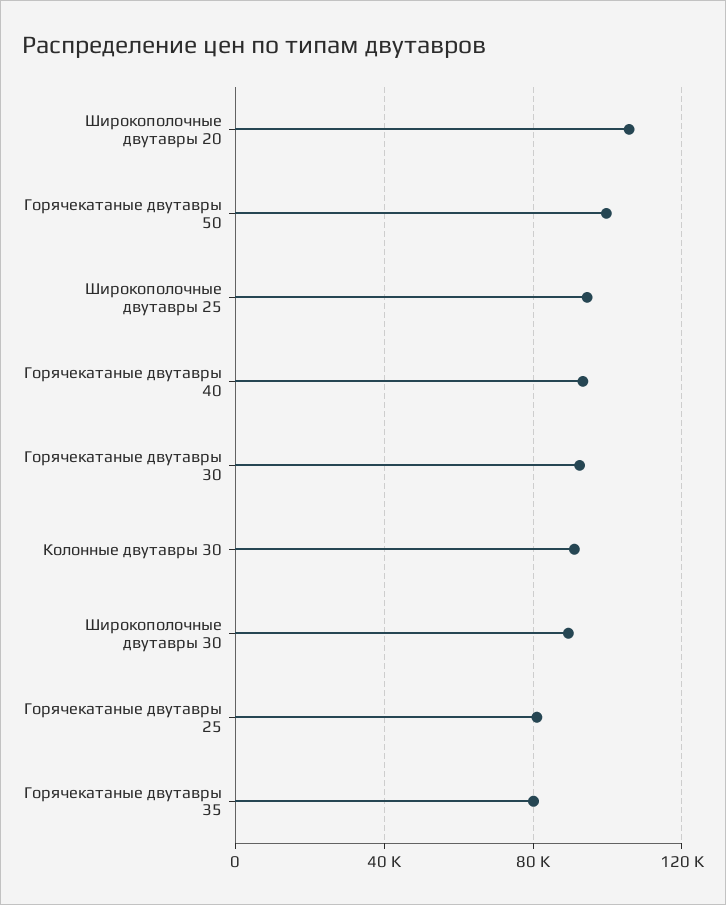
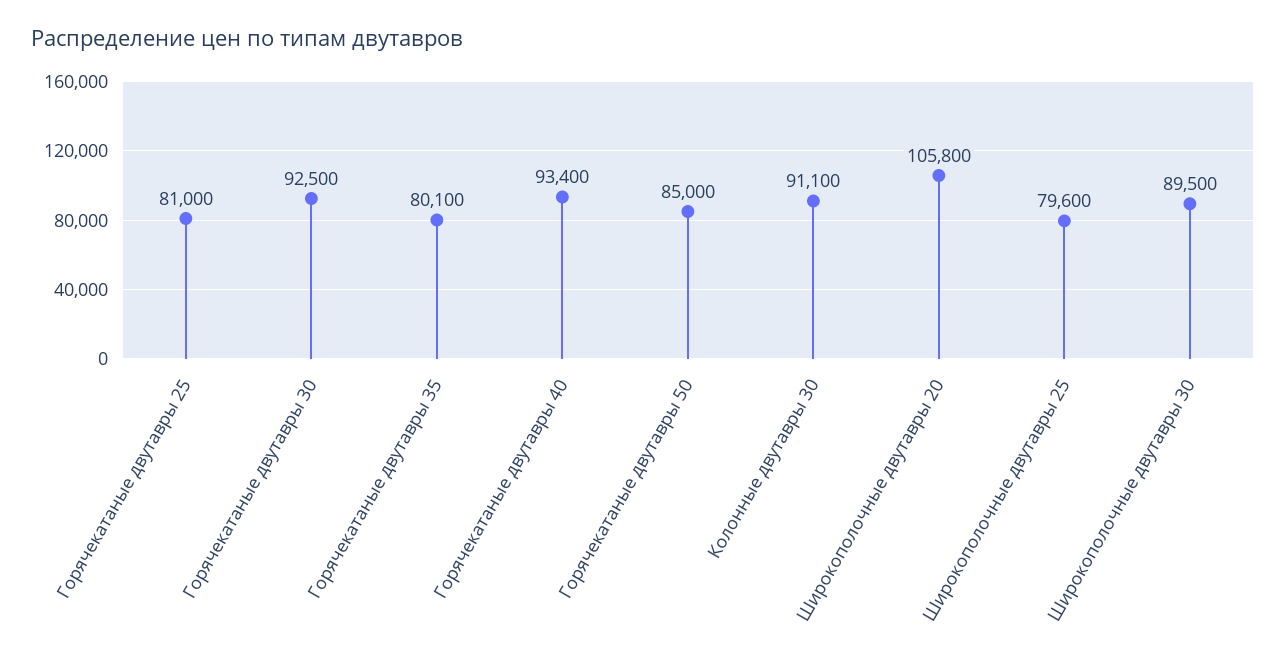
Горячекатаные двутавры 50: 100000 -> 85000
Широкополочные двутавры 25: 95000 -> 79600

